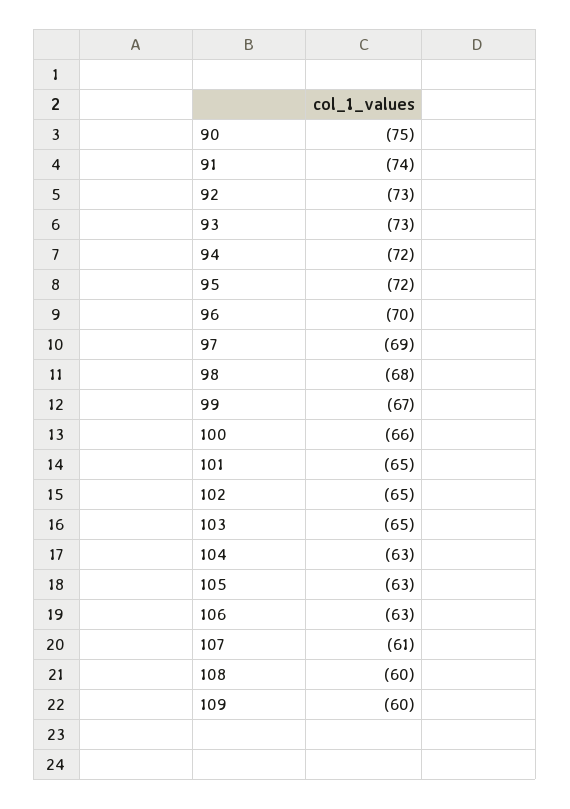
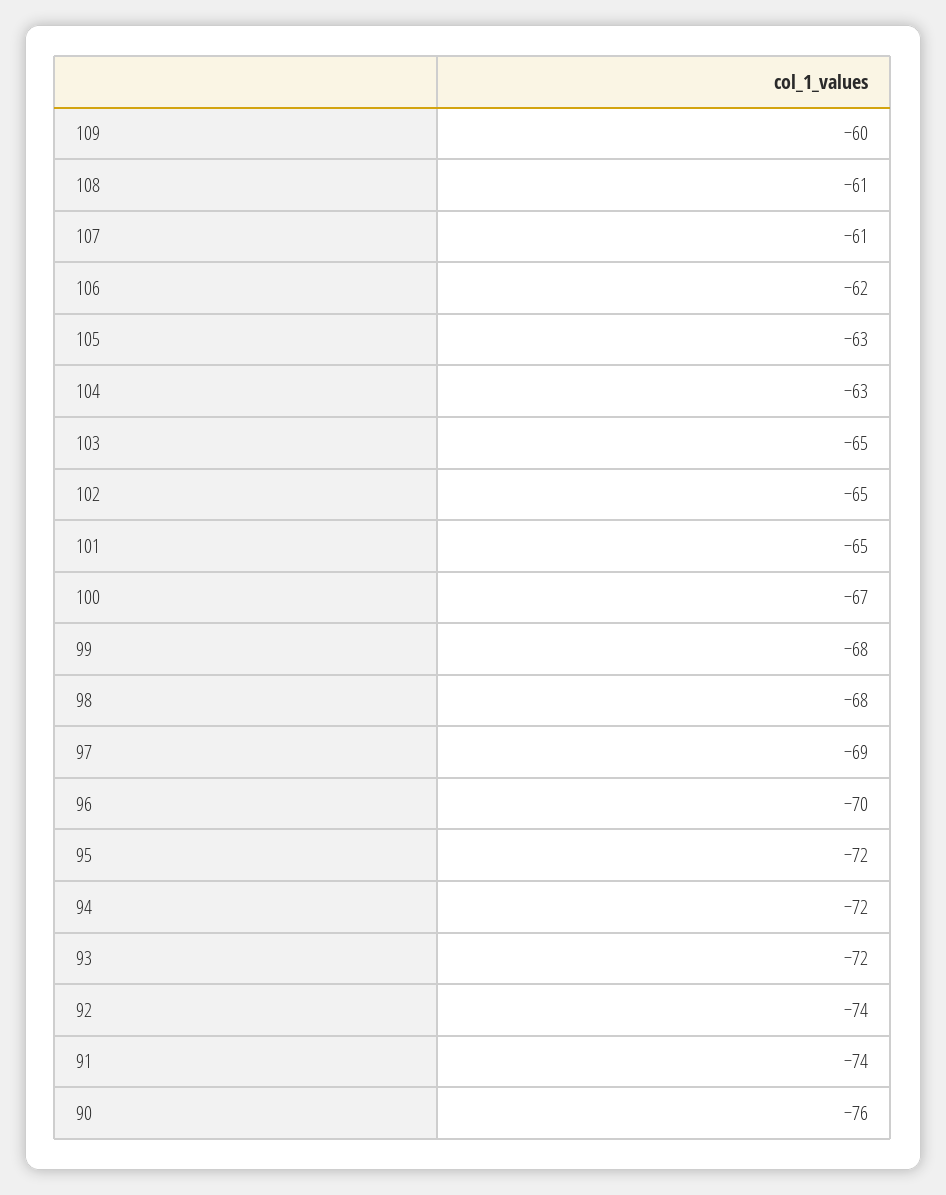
90: -75 -> -76
92: -73 -> -74
93: -73 -> -72
99: -67 -> -68
100: -66 -> -67
106: -63 -> -62
108: -60 -> -61

